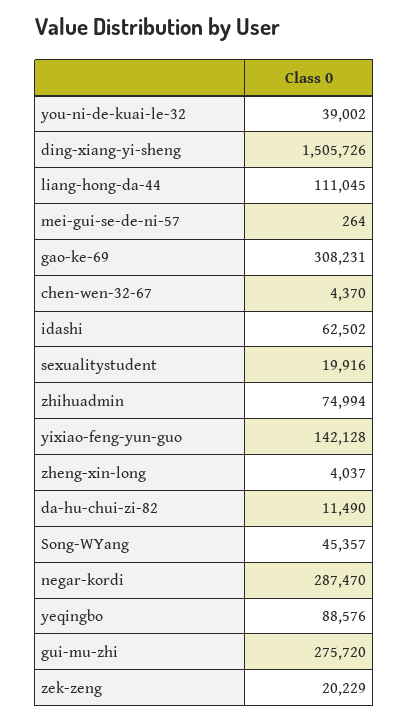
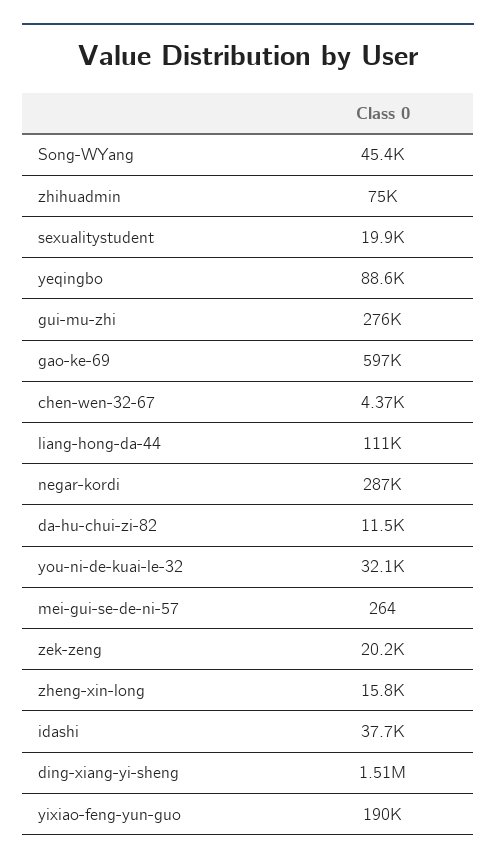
you-ni-de-kuai-le-32: 39002 -> 32100
gao-ke-69: 308231 -> 597000
idashi: 62502 -> 37700
yixiao-feng-yun-guo: 142128 -> 190000
zheng-xin-long: 4037 -> 15800

